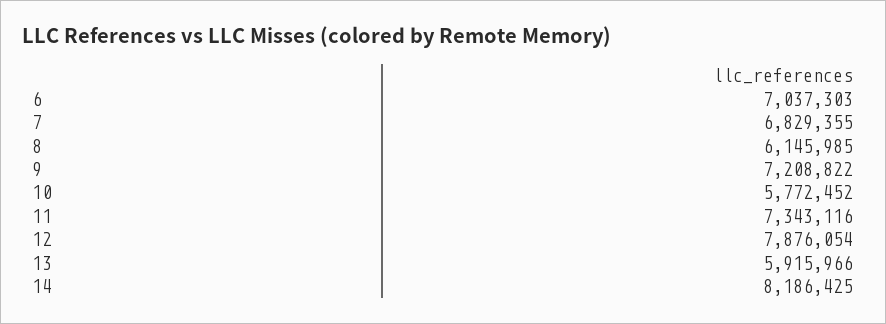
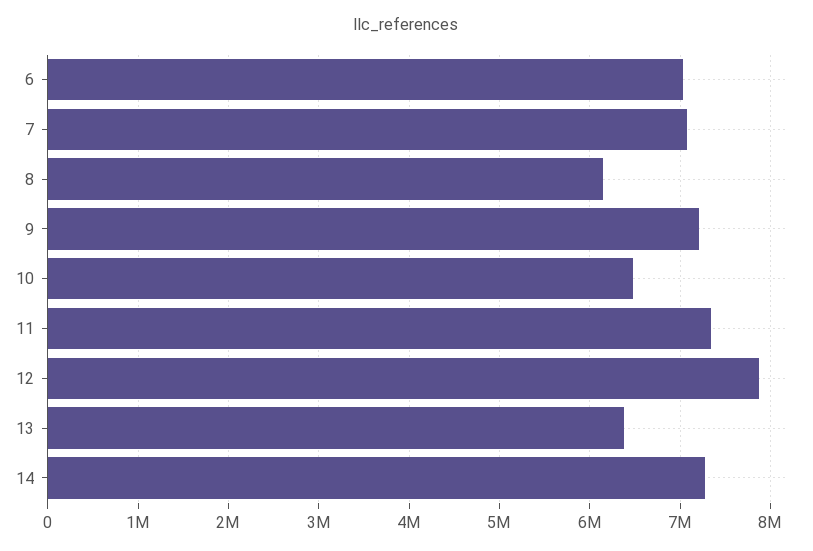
7: 6829355 -> 7100000
10: 5772452 -> 6500000
13: 5915966 -> 6400000
14: 8186425 -> 7300000

